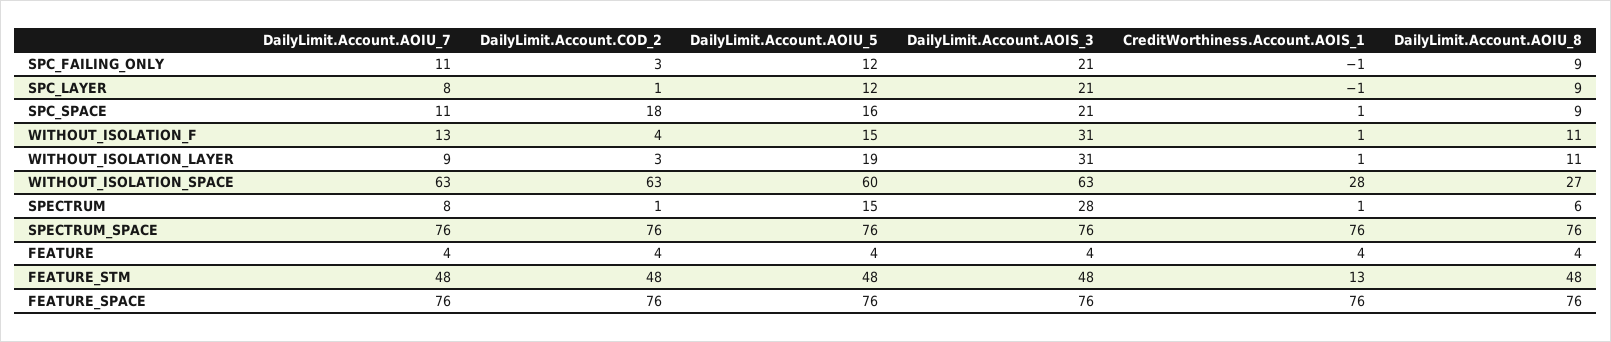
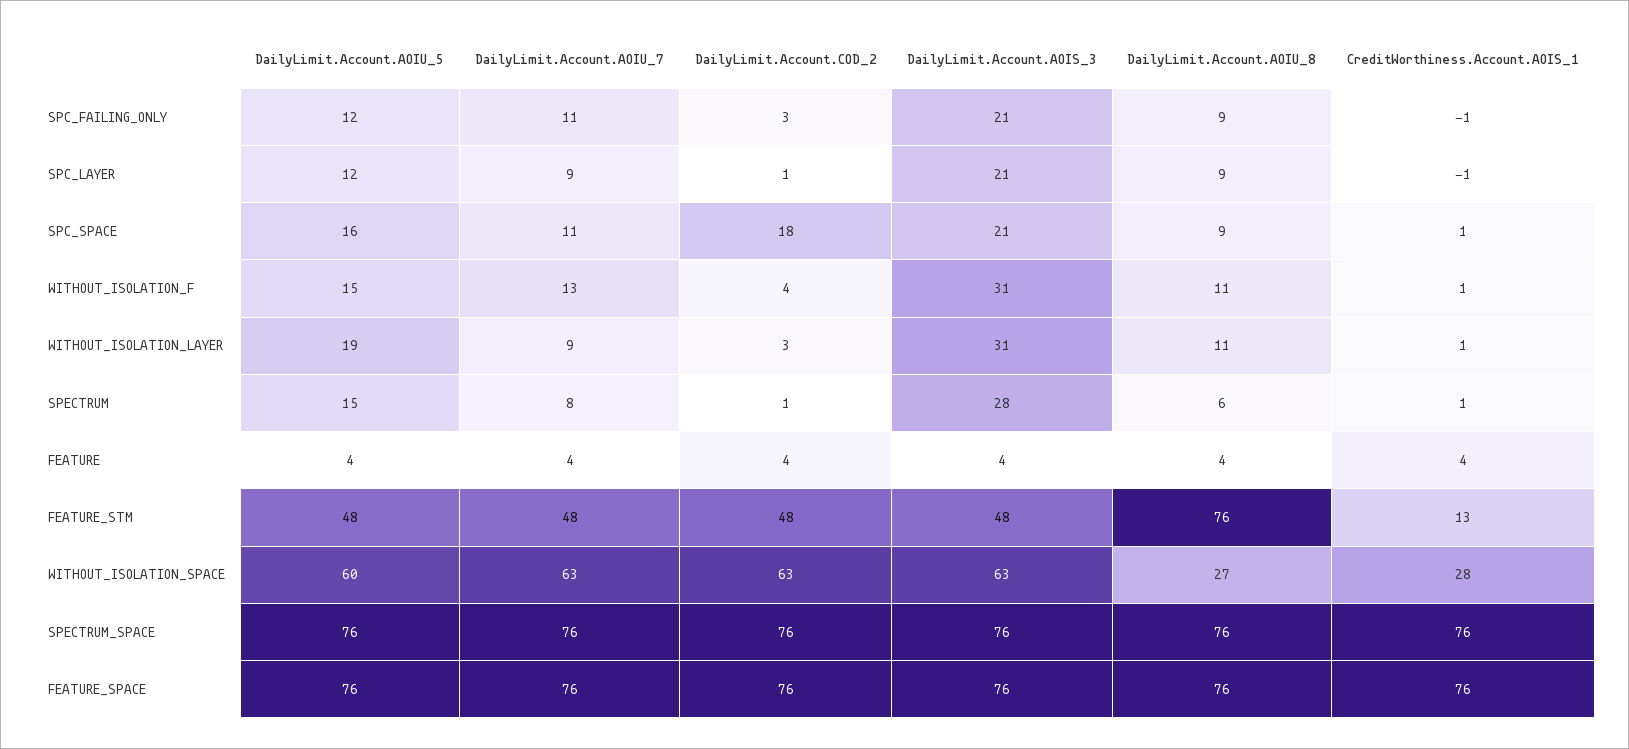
DailyLimit.Account.AOIU_7, SPC_LAYER: 8 -> 9
DailyLimit.Account.AOIU_8, FEATURE_STM: 48 -> 76

